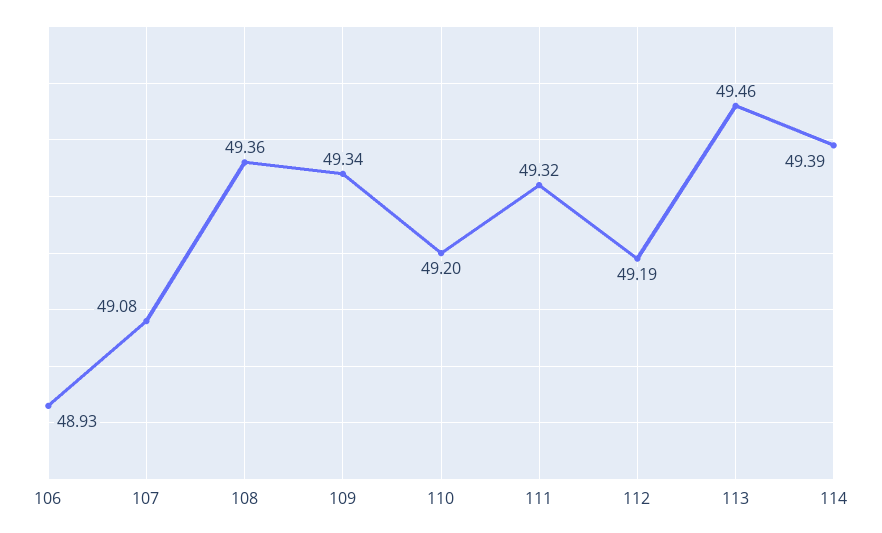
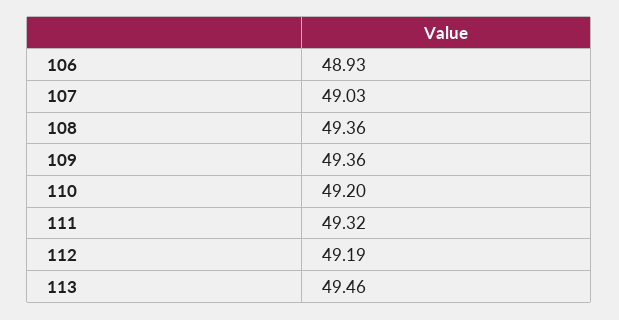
107: 49.08 -> 49.03
109: 49.34 -> 49.36
114: 49.39 -> none

